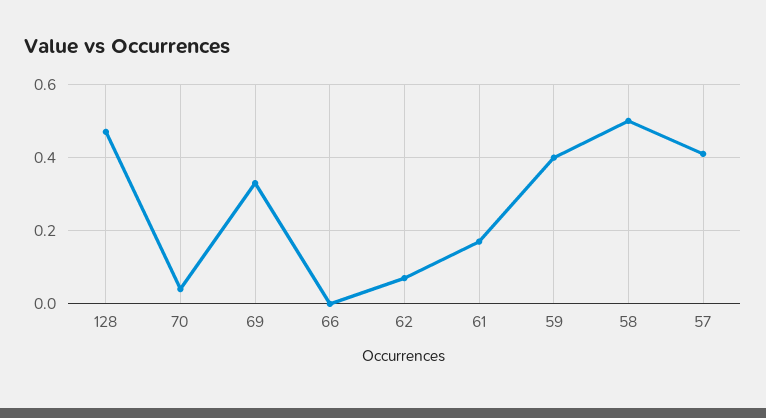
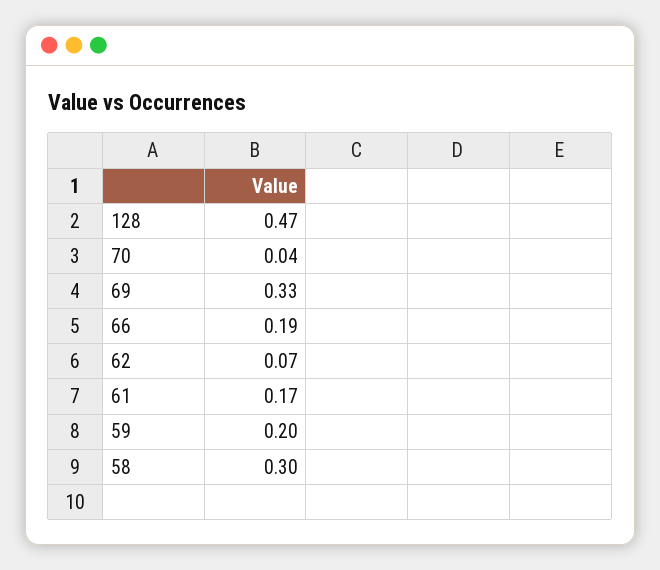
66: 0 -> 0.19
59: 0.4 -> 0.2
58: 0.5 -> 0.3
57: 0.4 -> none

